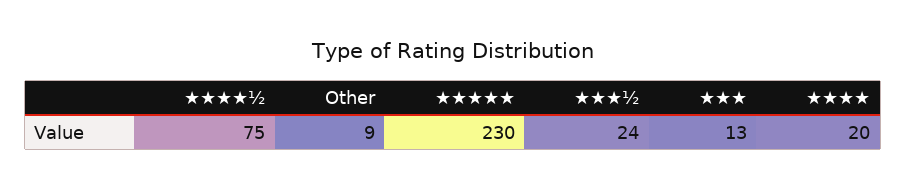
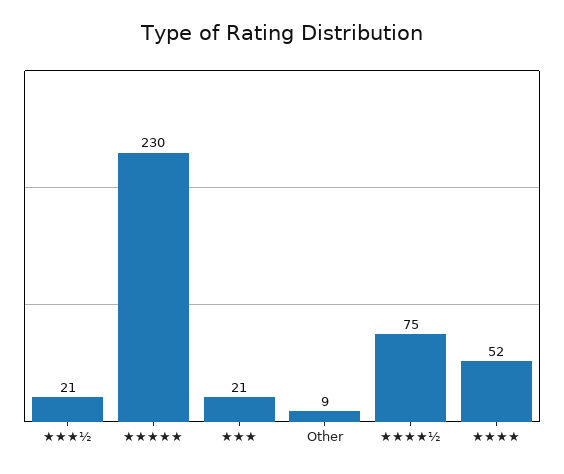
★★★½: 24 -> 21
★★★: 13 -> 21
★★★★: 20 -> 52

